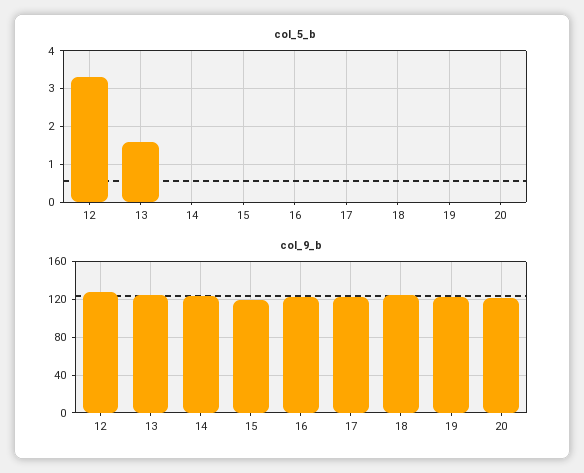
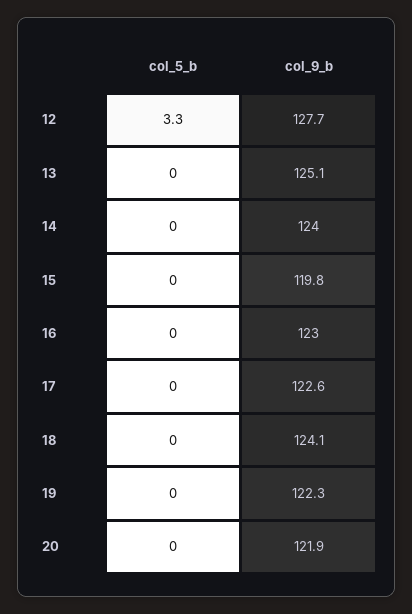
col_5_b, 13: 1.5 -> 0

